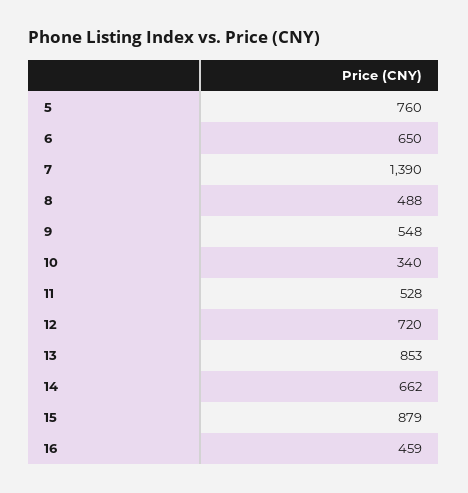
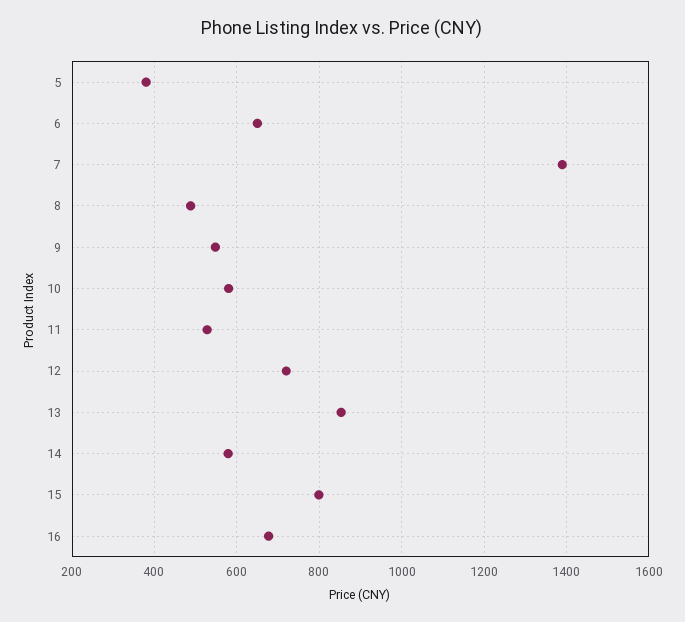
5: 760 -> 380
10: 340 -> 580
14: 662 -> 580
15: 879 -> 800
16: 459 -> 680

